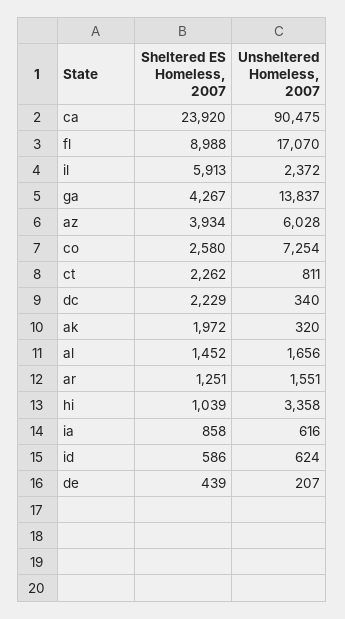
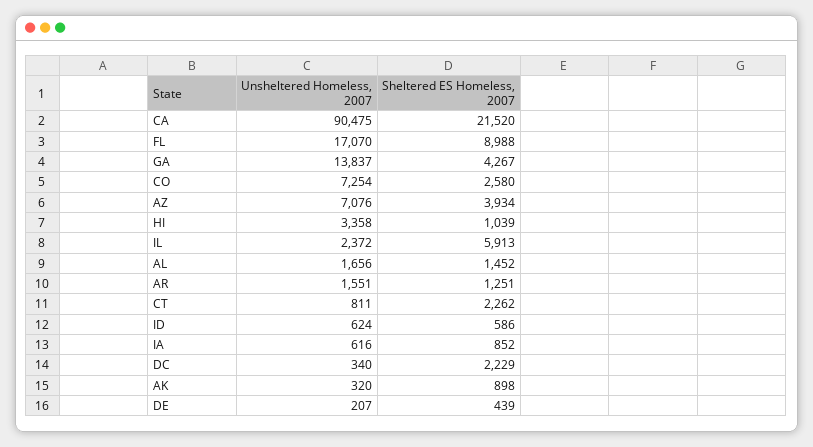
Sheltered ES Homeless, 2007, ca: 23920 -> 21520
Unsheltered Homeless, 2007, az: 6028 -> 7076
Sheltered ES Homeless, 2007, ak: 1972 -> 898
Sheltered ES Homeless, 2007, ia: 858 -> 852

